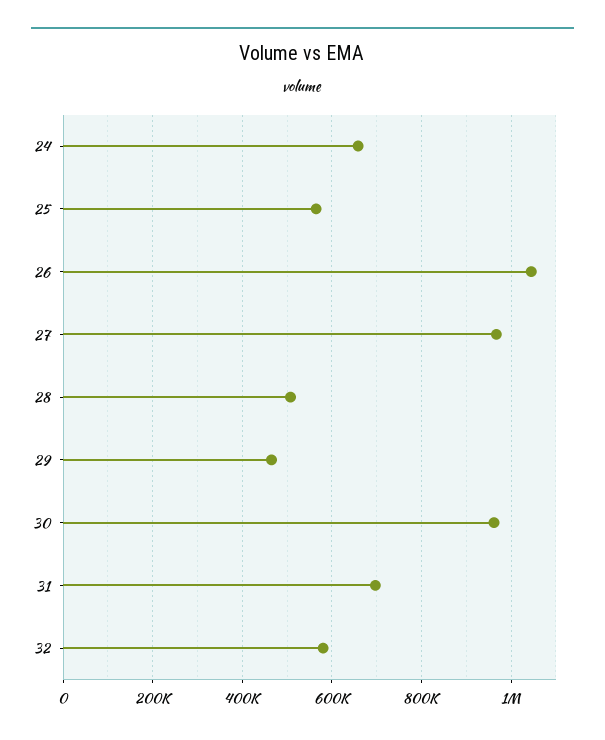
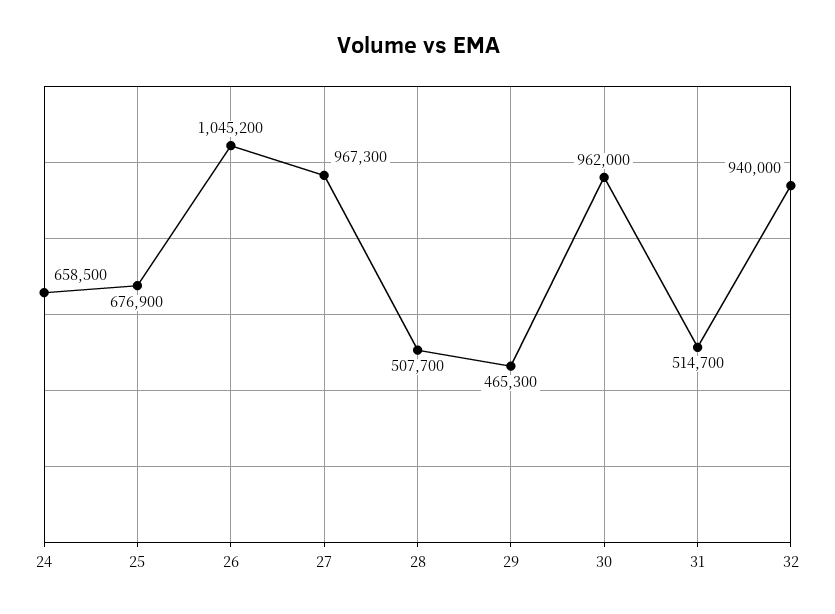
25: 560000 -> 676900
31: 700000 -> 514700
32: 580000 -> 940000

